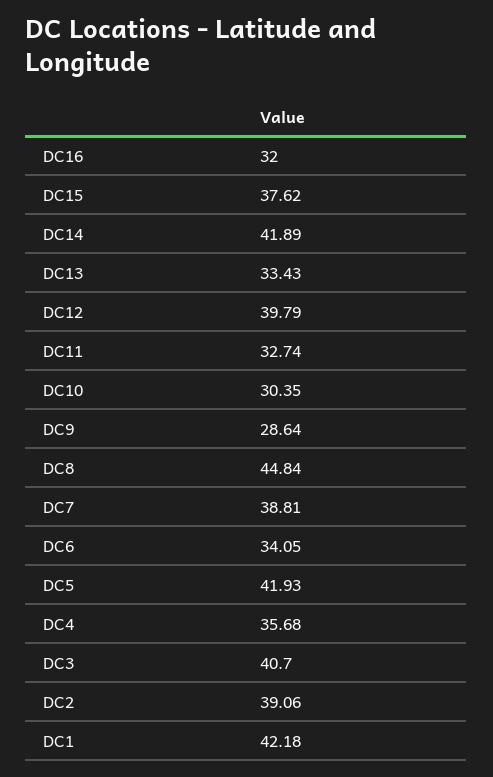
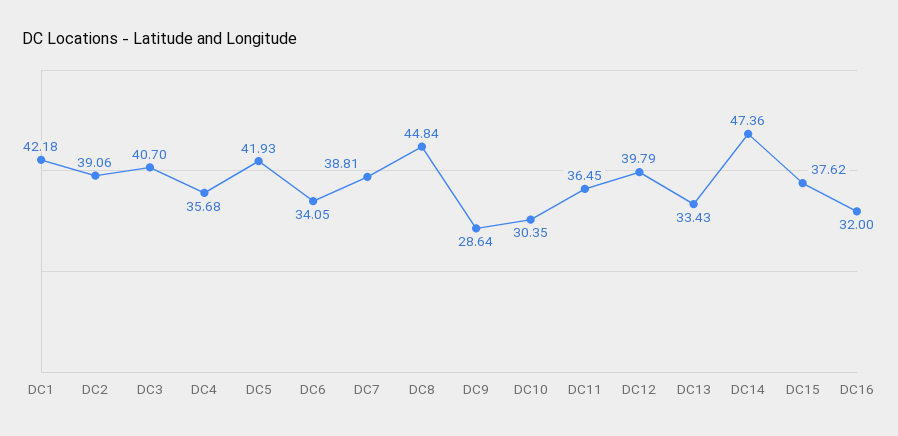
DC14: 41.89 -> 47.36
DC11: 32.74 -> 36.45

